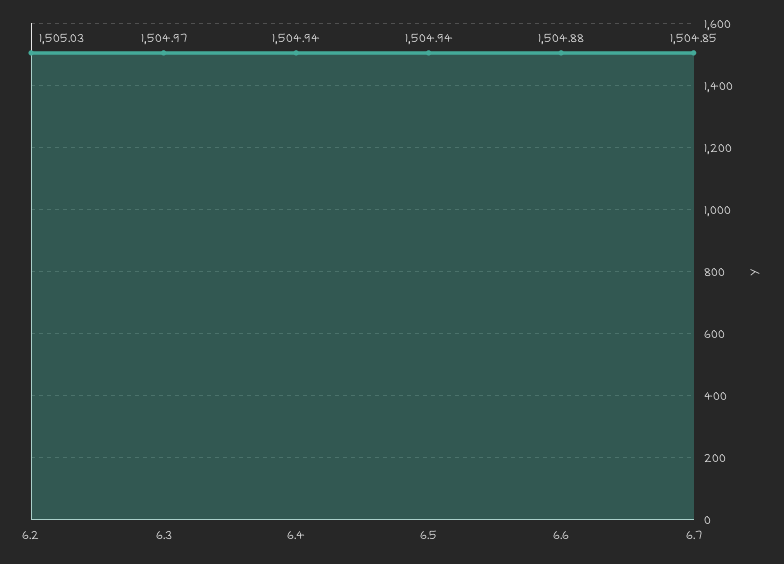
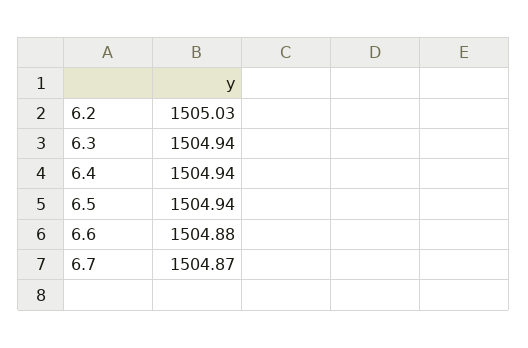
6.3: 1504.97 -> 1504.94
6.7: 1504.85 -> 1504.87

